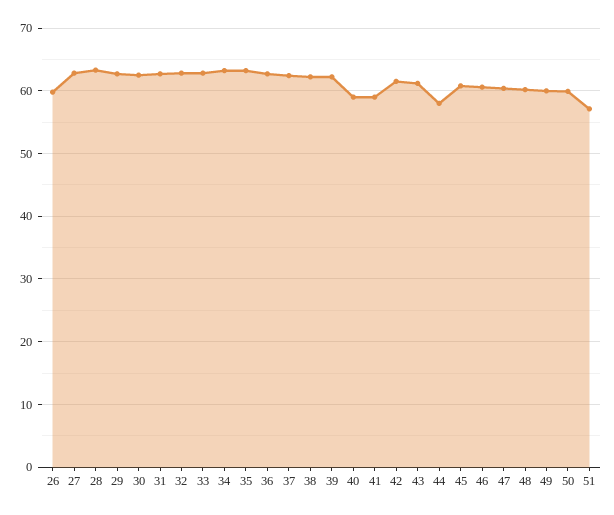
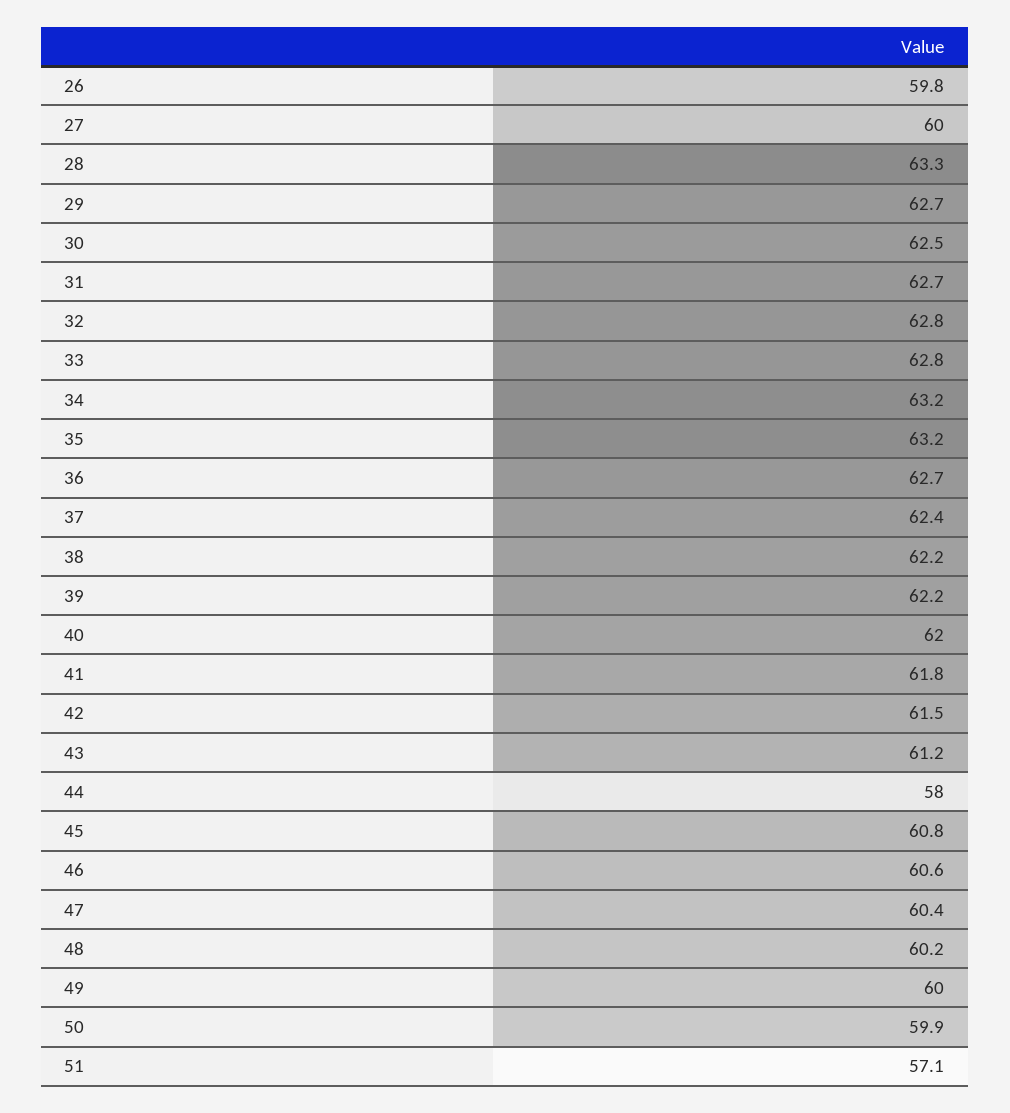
27: 63 -> 60
40: 59 -> 62
41: 59 -> 61.8

